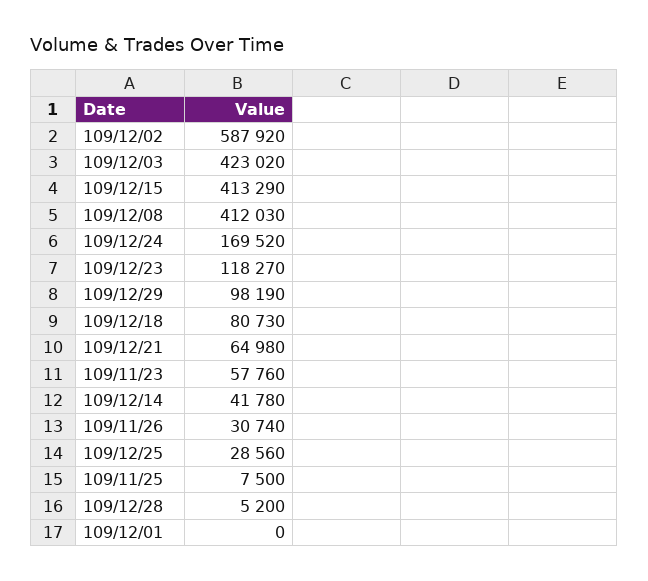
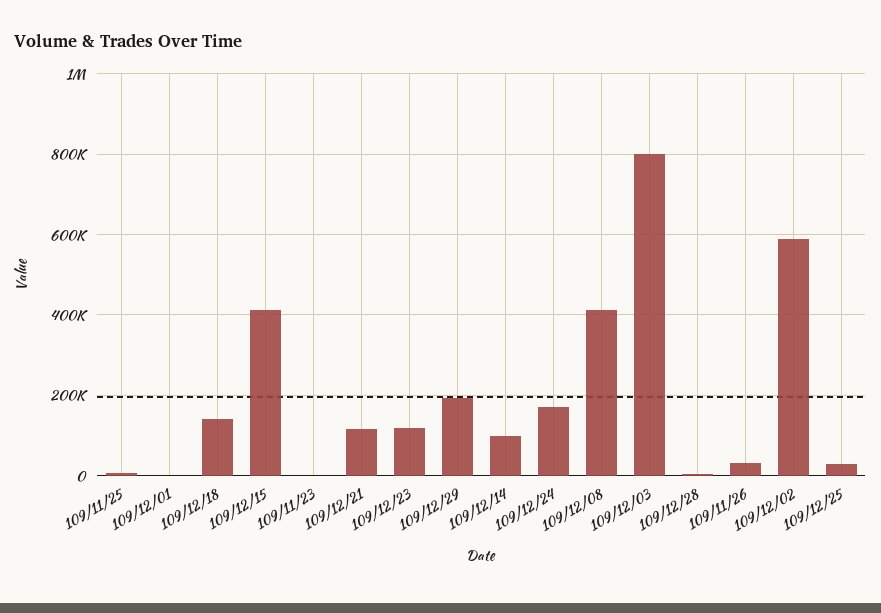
109/12/03: 423020 -> 800000
109/12/29: 98190 -> 200000
109/12/18: 80730 -> 140000
109/12/21: 64980 -> 120000
109/11/23: 57760 -> 0
109/12/14: 41780 -> 100000

